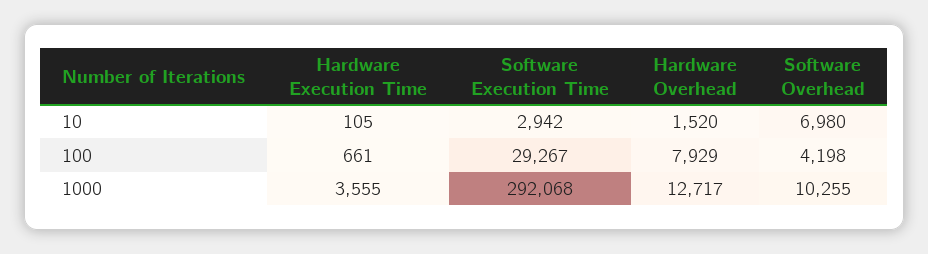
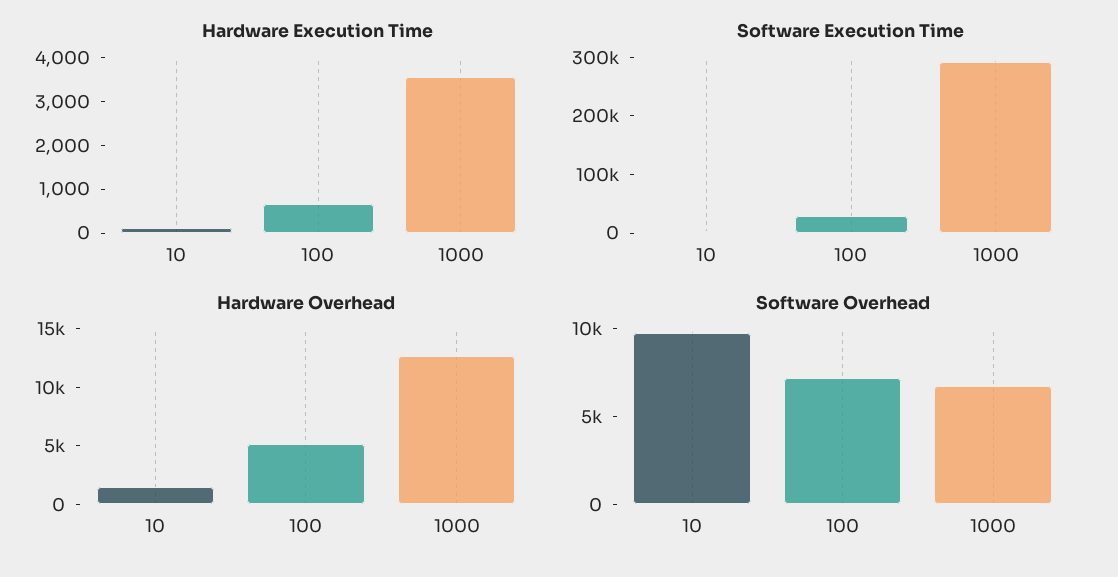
Software Overhead, 10: 6980 -> 10000
Hardware Overhead, 100: 7929 -> 5000
Software Overhead, 100: 4198 -> 7000
Software Overhead, 1000: 10255 -> 7000

